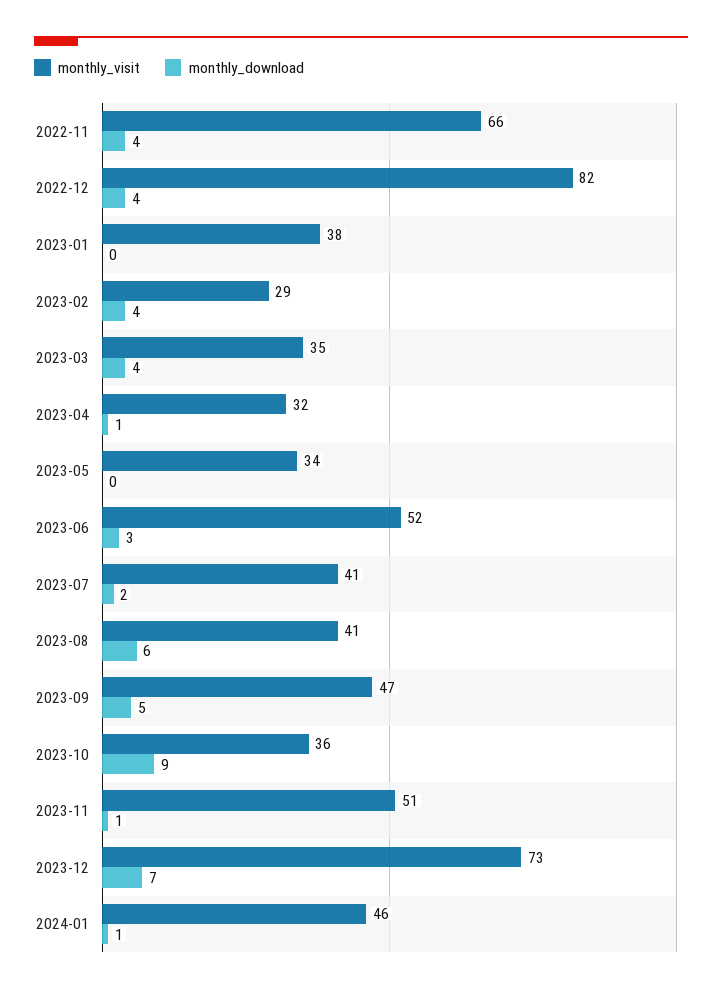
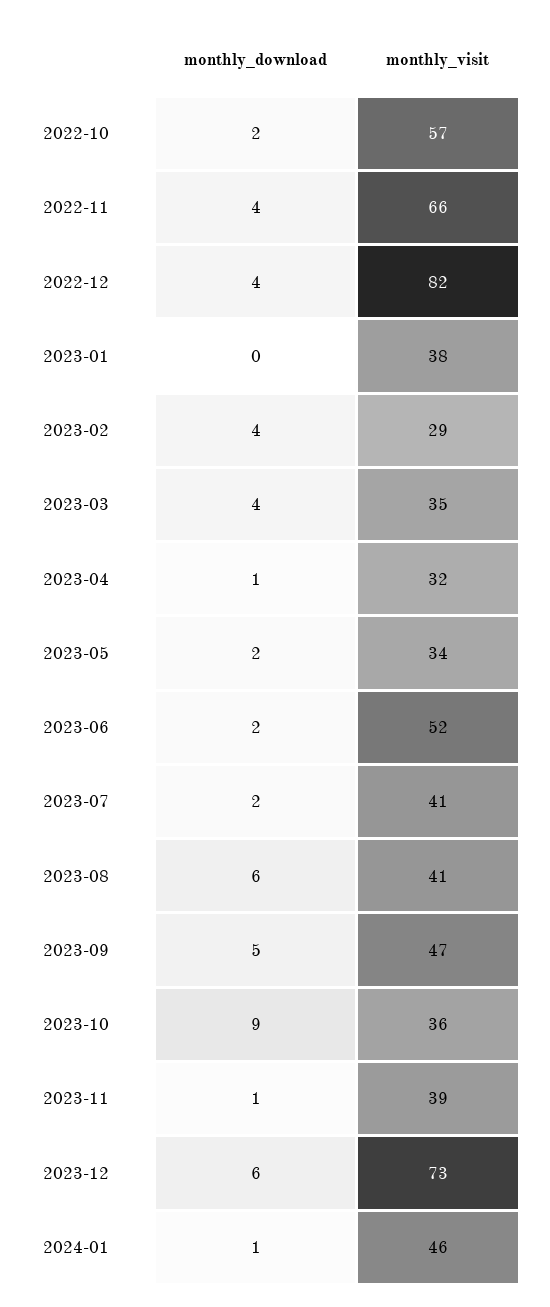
monthly_download, 2023-05: 0 -> 2
monthly_download, 2023-06: 3 -> 2
monthly_visit, 2023-11: 51 -> 39
monthly_download, 2023-12: 7 -> 6
monthly_download, 2022-10: none -> 2
monthly_visit, 2022-10: none -> 57

